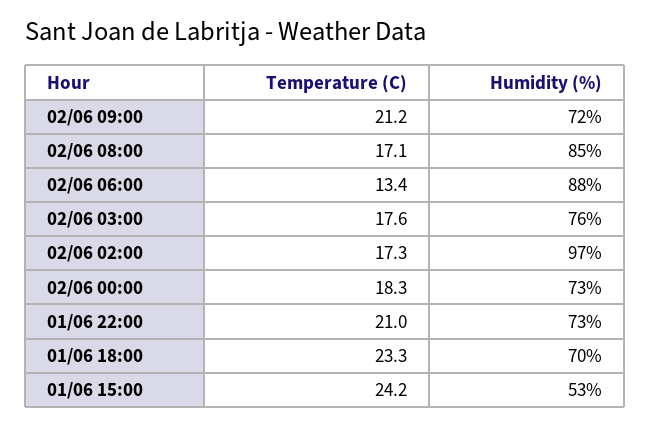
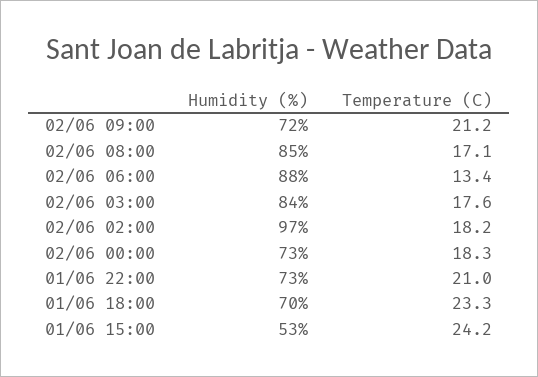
Humidity (%), 02/06 03:00: 76 -> 84
Temperature (C), 02/06 02:00: 17.3 -> 18.2

